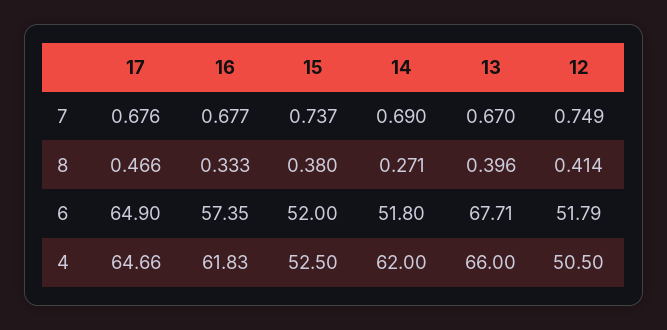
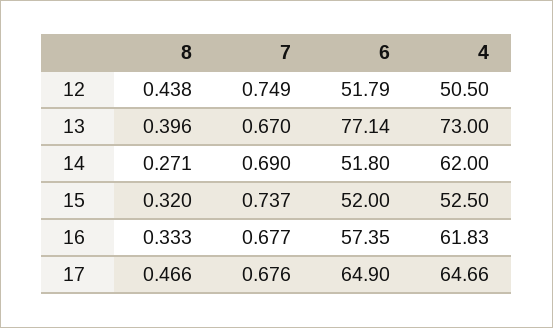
15, 8: 0.38 -> 0.32
12, 8: 0.414 -> 0.438
13, 6: 67.71 -> 77.14
13, 4: 66 -> 73

